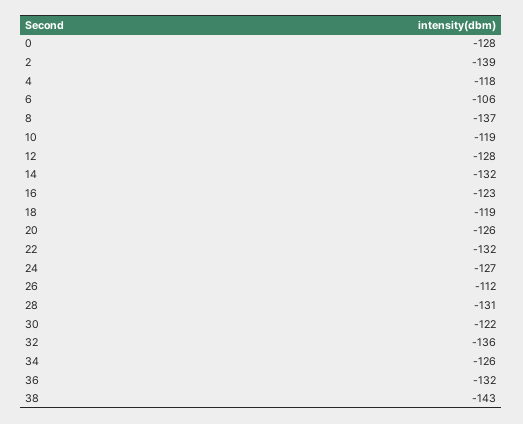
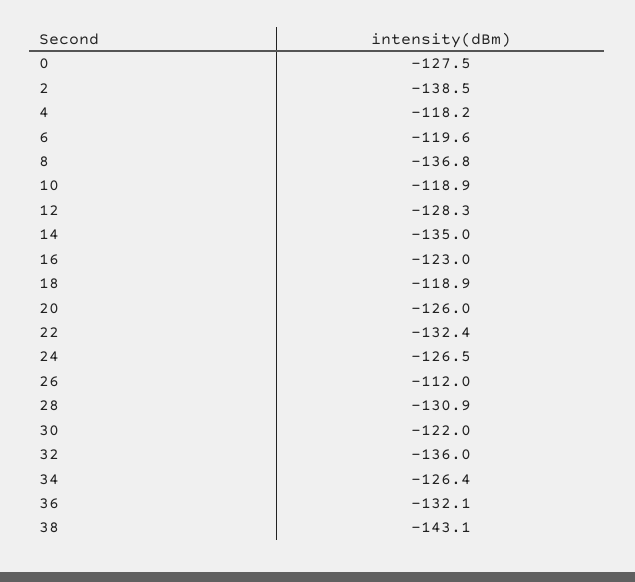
6: -106 -> -119.6
14: -132 -> -135

